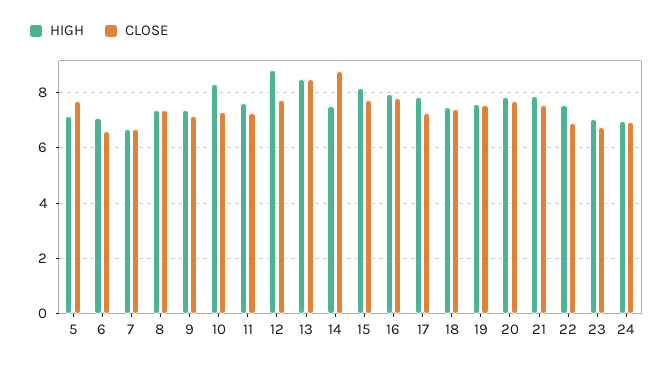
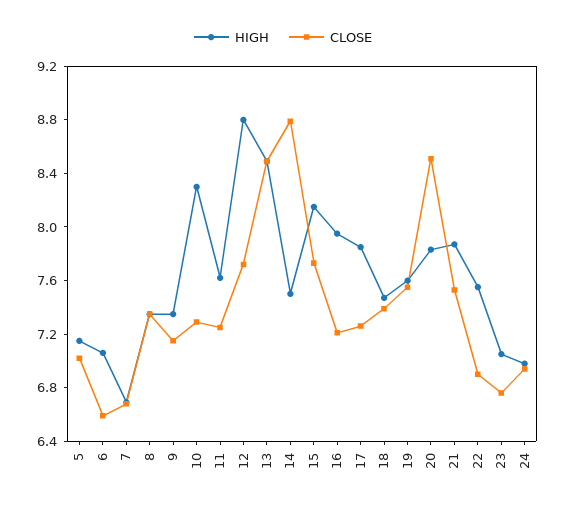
CLOSE, 5: 7.75 -> 7
CLOSE, 16: 7.75 -> 7.2
CLOSE, 20: 7.75 -> 8.5

